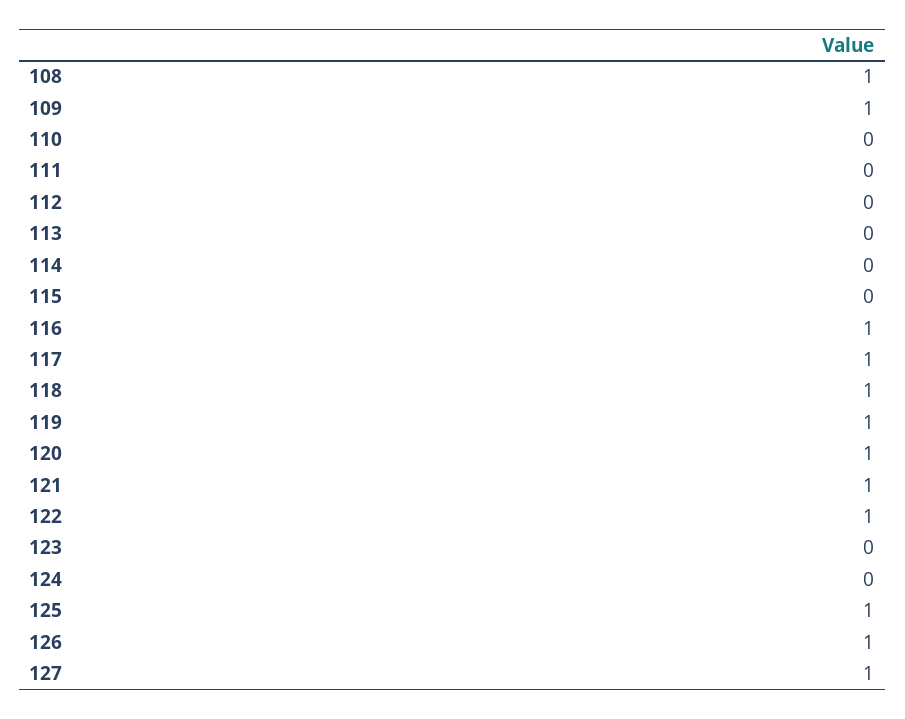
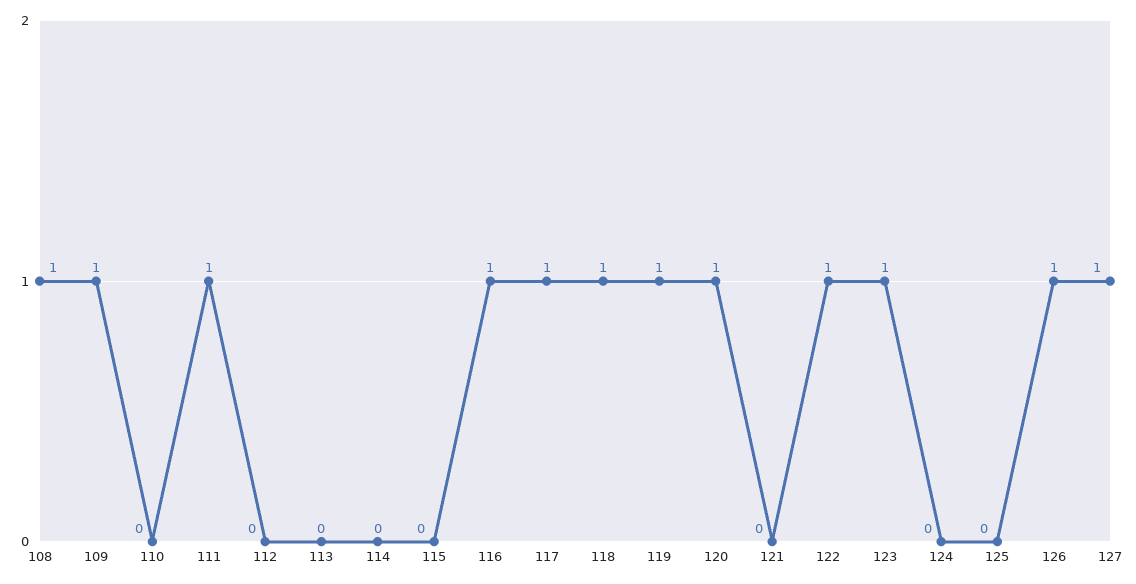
111: 0 -> 1
121: 1 -> 0
123: 0 -> 1
125: 1 -> 0

